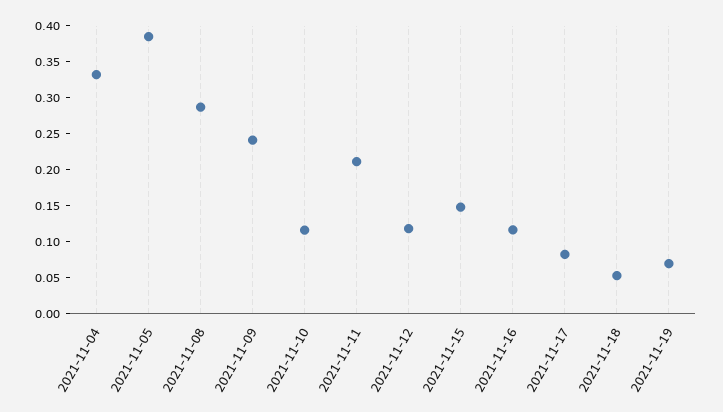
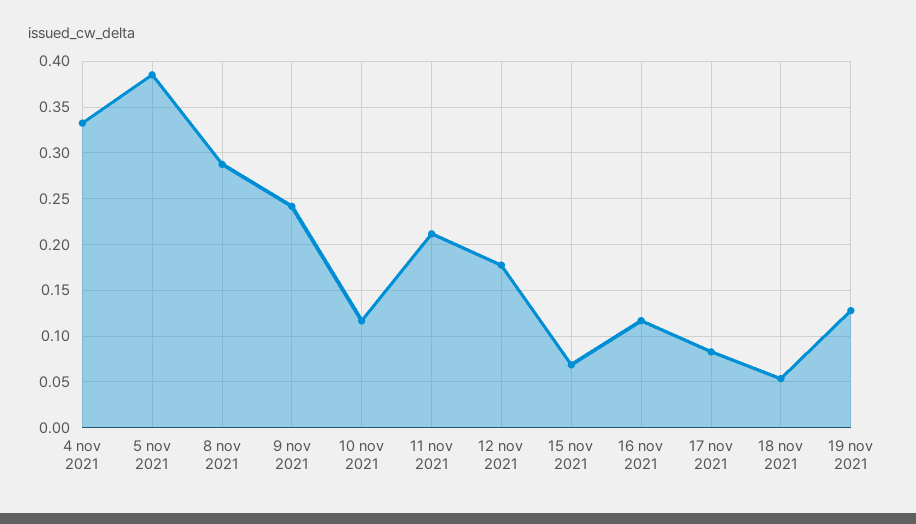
2021-11-12: 0.125 -> 0.18
2021-11-15: 0.15 -> 0.07
2021-11-19: 0.075 -> 0.13

